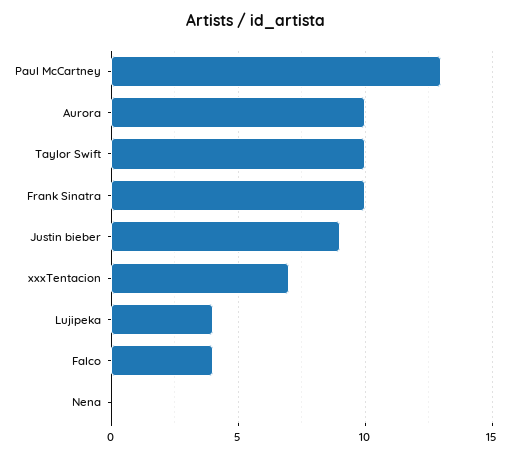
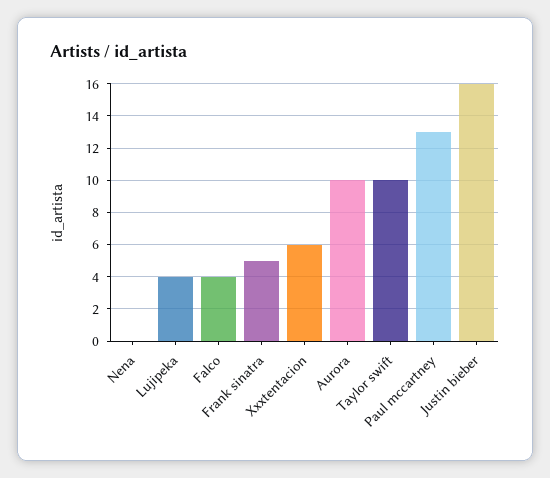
Frank Sinatra: 10 -> 5
Justin bieber: 9 -> 16
xxxTentacion: 7 -> 6

